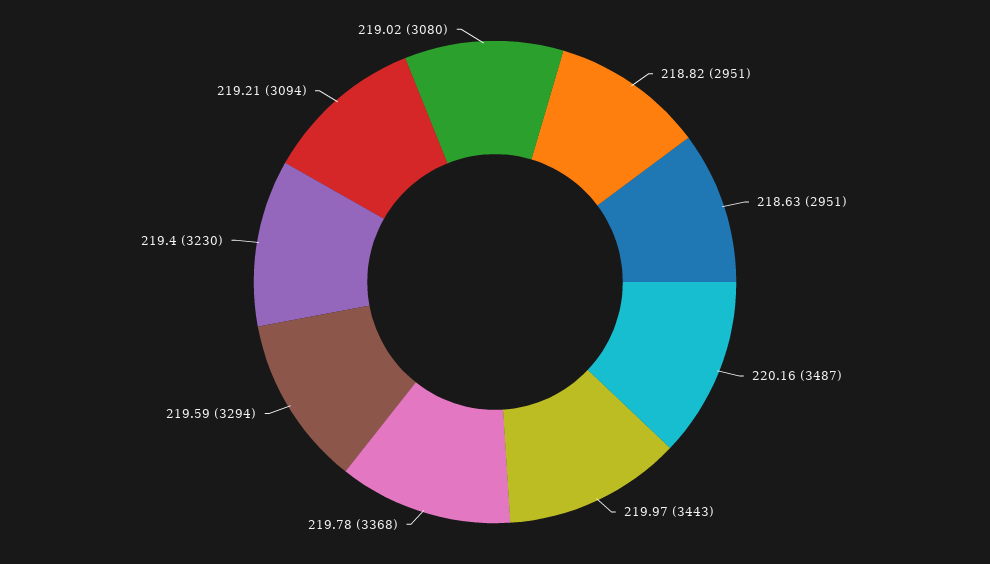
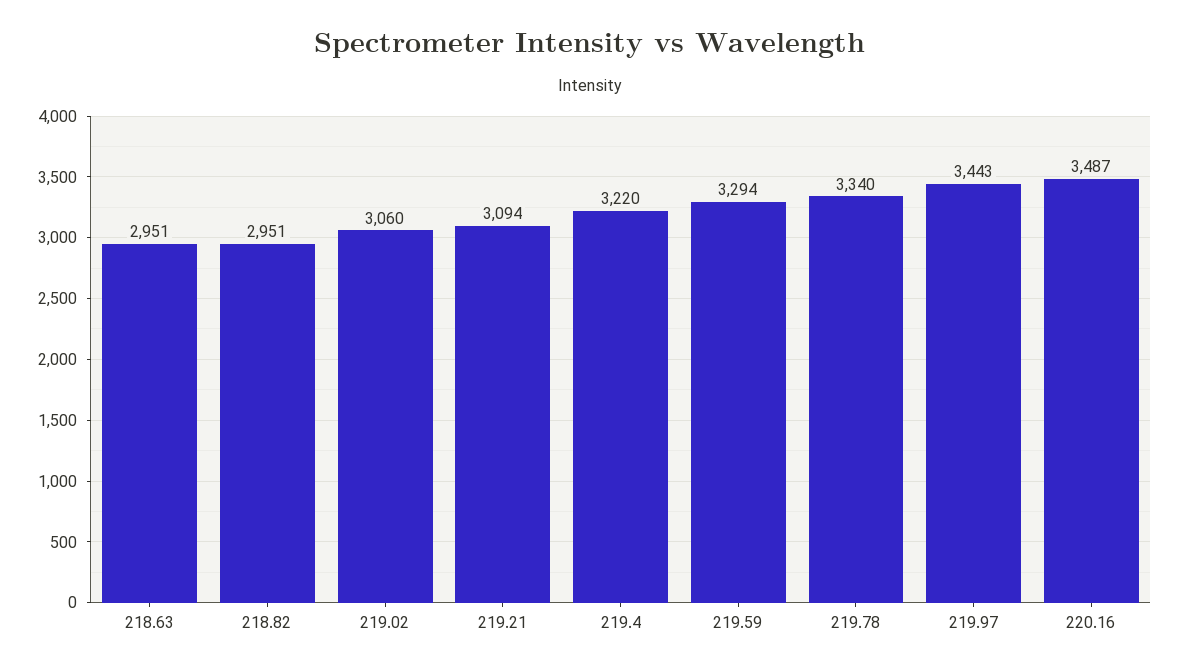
219.78: 3368 -> 3340
219.4: 3230 -> 3220
219.02: 3080 -> 3060

